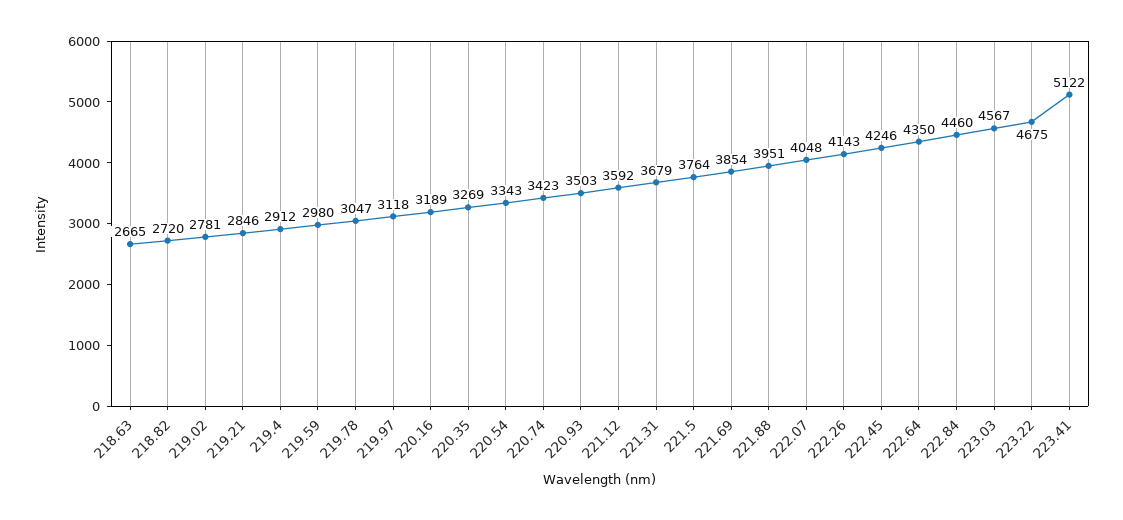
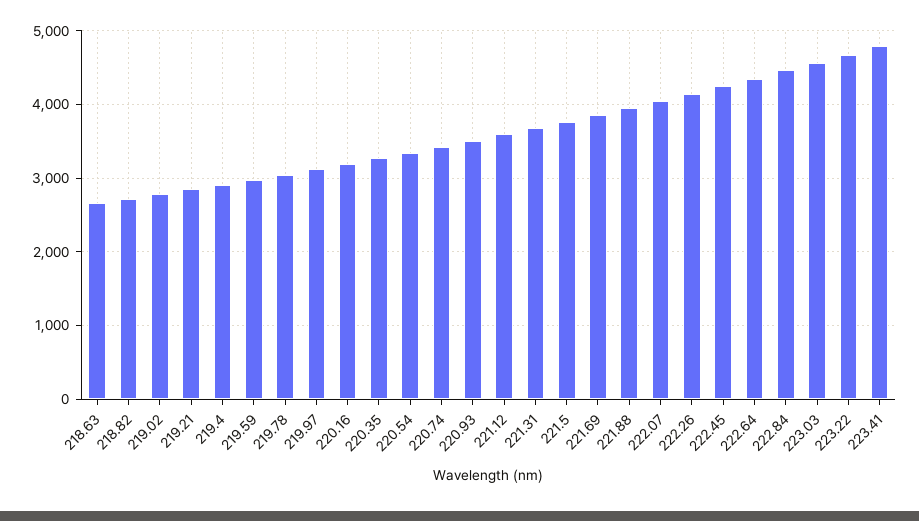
223.41: 5122 -> 4800

